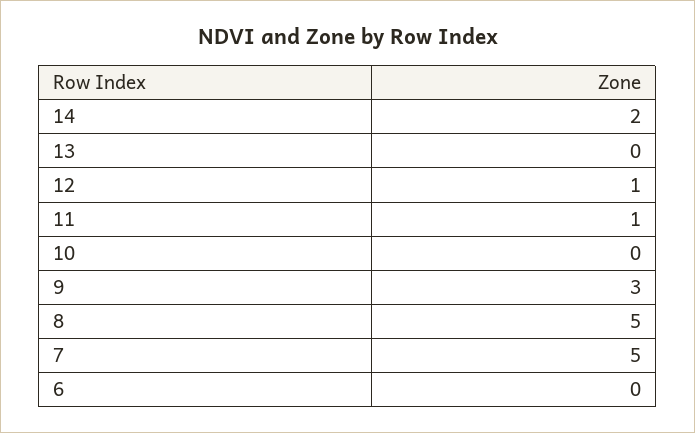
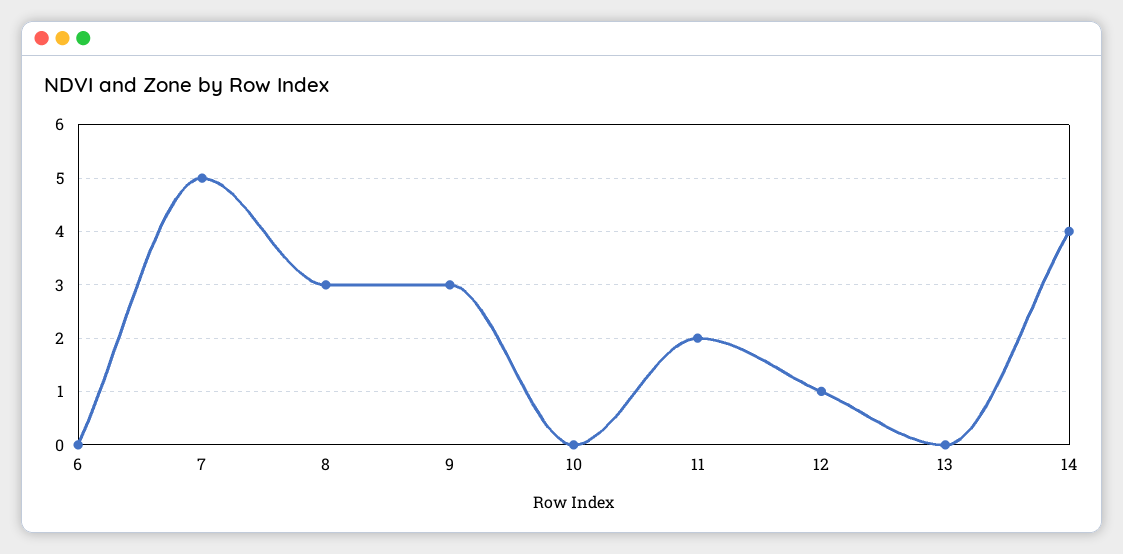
14: 2 -> 4
11: 1 -> 2
8: 5 -> 3

